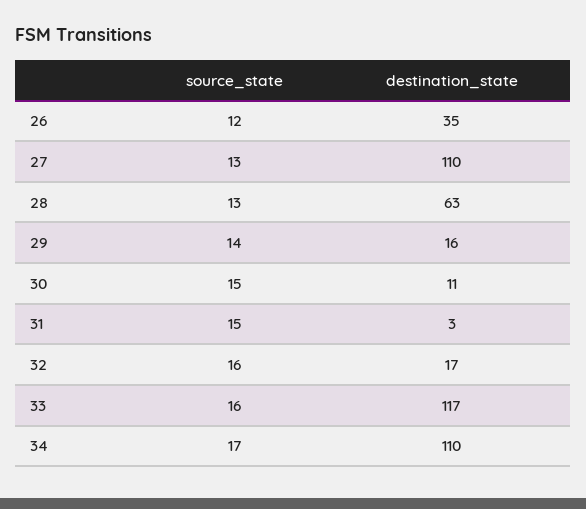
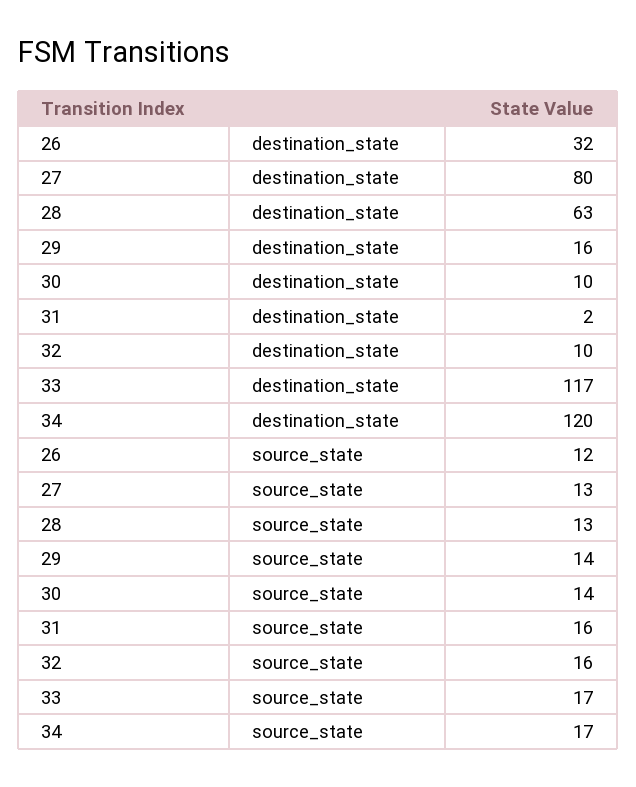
destination_state, 26: 35 -> 32
destination_state, 27: 110 -> 80
source_state, 30: 15 -> 14
destination_state, 30: 11 -> 10
source_state, 31: 15 -> 16
destination_state, 31: 3 -> 2
destination_state, 32: 17 -> 10
source_state, 33: 16 -> 17
destination_state, 34: 110 -> 120

